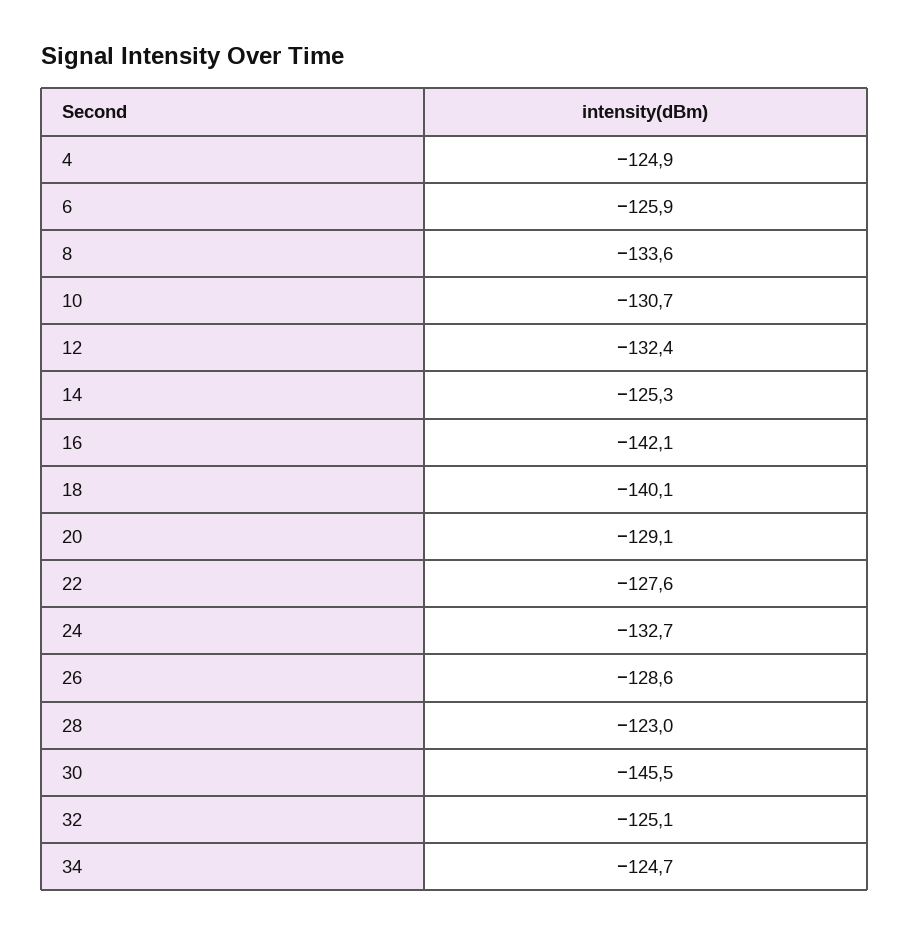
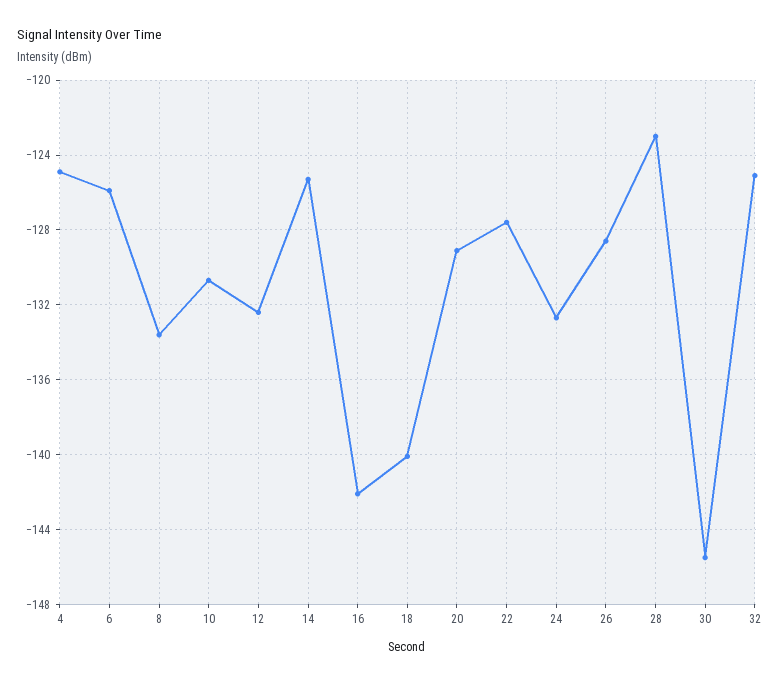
34: -124.7 -> none

